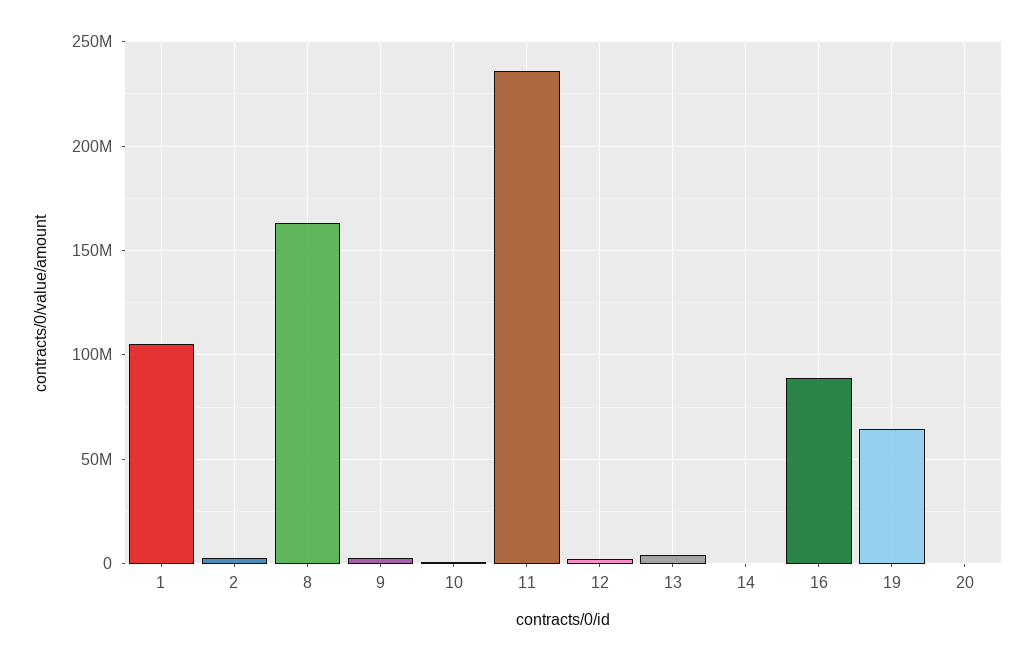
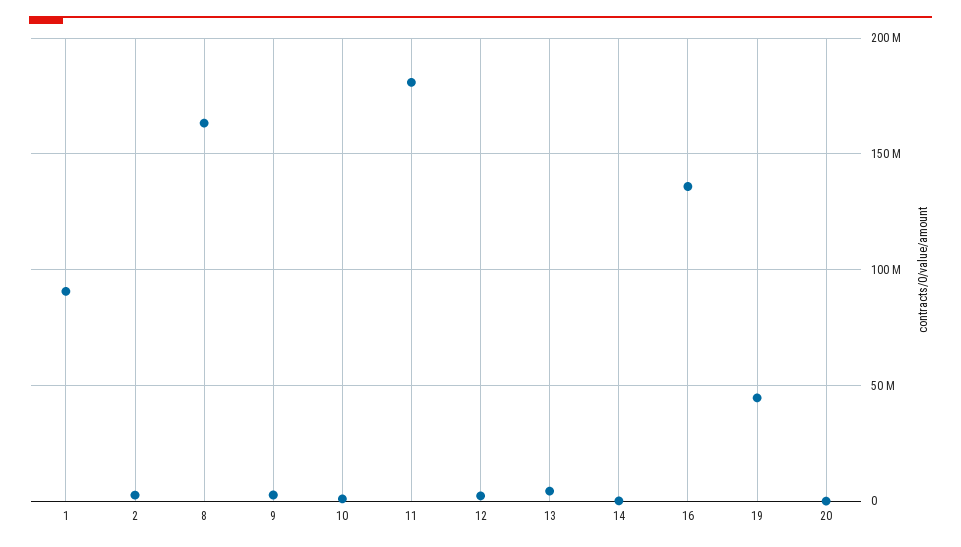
1: 105000000 -> 90000000
11: 235000000 -> 180000000
16: 90000000 -> 135000000
19: 65000000 -> 45000000

